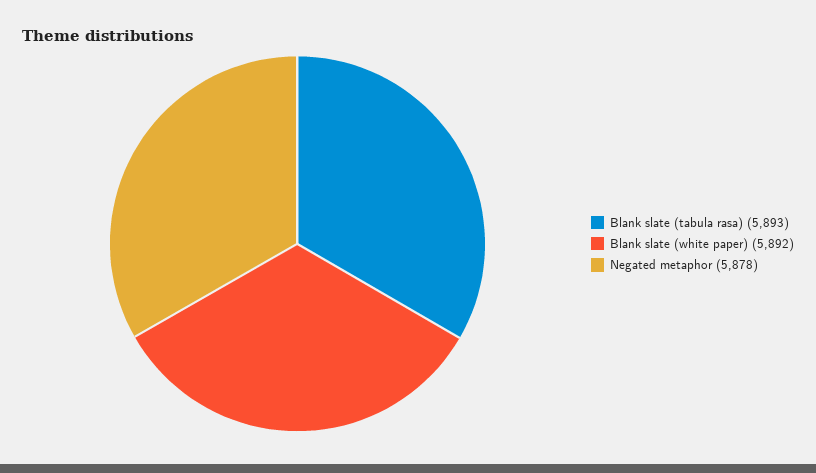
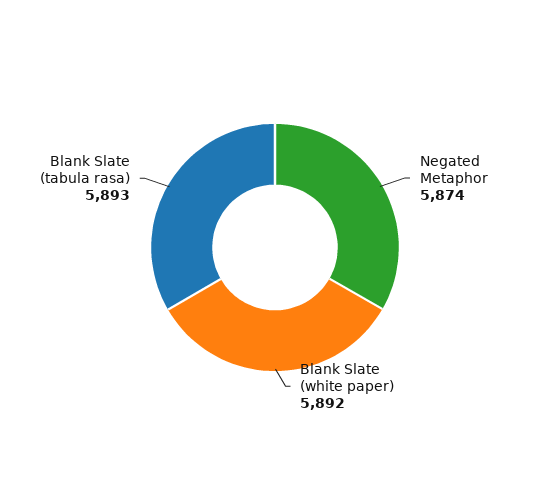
Negated metaphor: 5878 -> 5874

